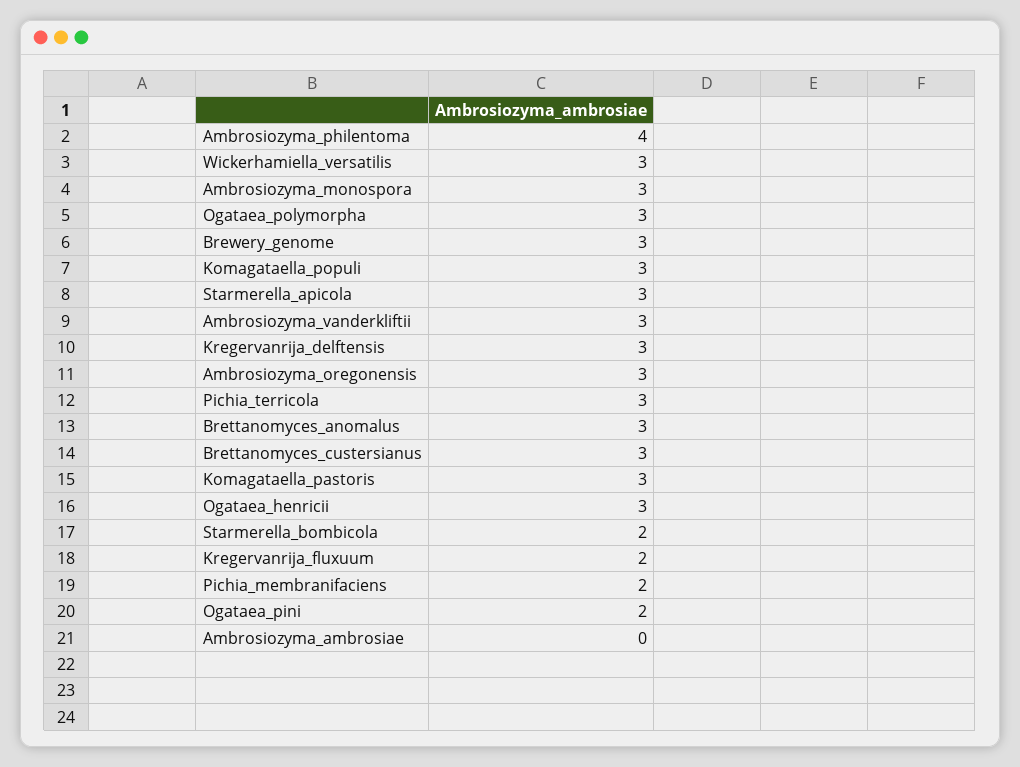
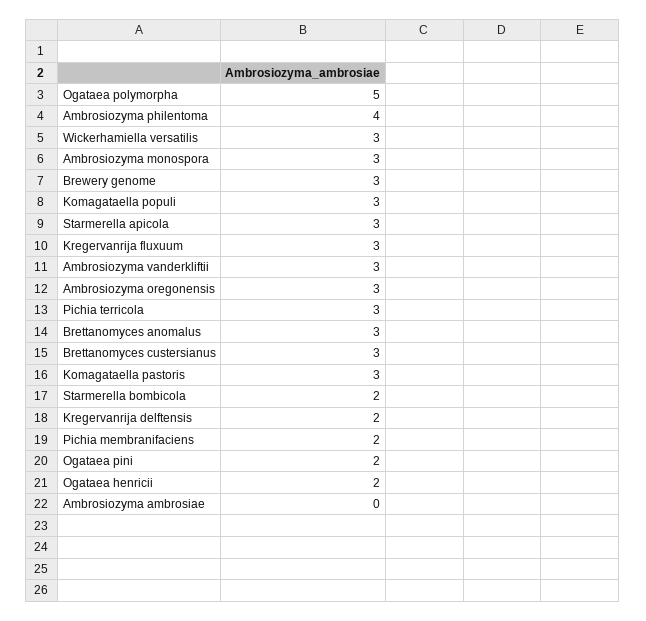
Ogataea_polymorpha: 3 -> 5
Kregervanrija_delftensis: 3 -> 2
Ogataea_henricii: 3 -> 2
Kregervanrija_fluxuum: 2 -> 3

